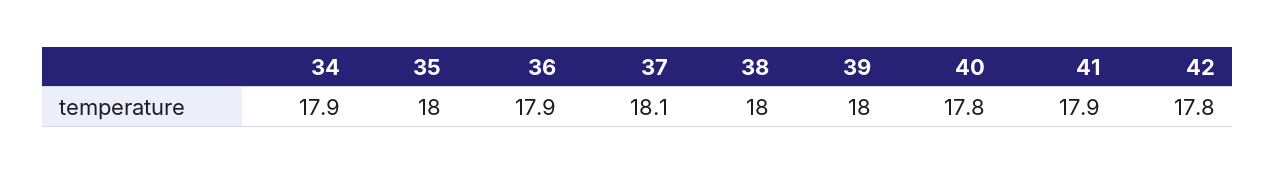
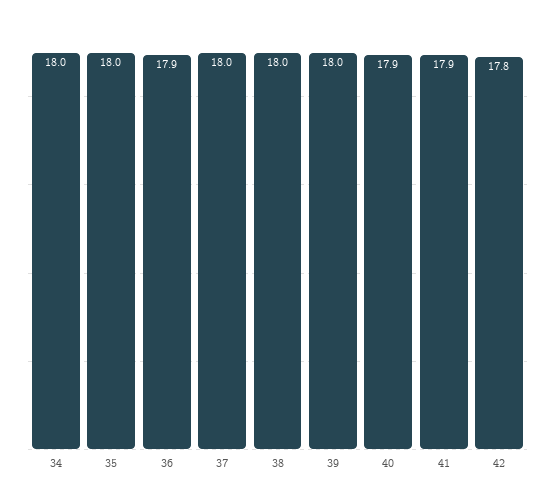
34: 17.9 -> 18
37: 18.1 -> 18
40: 17.8 -> 17.9

